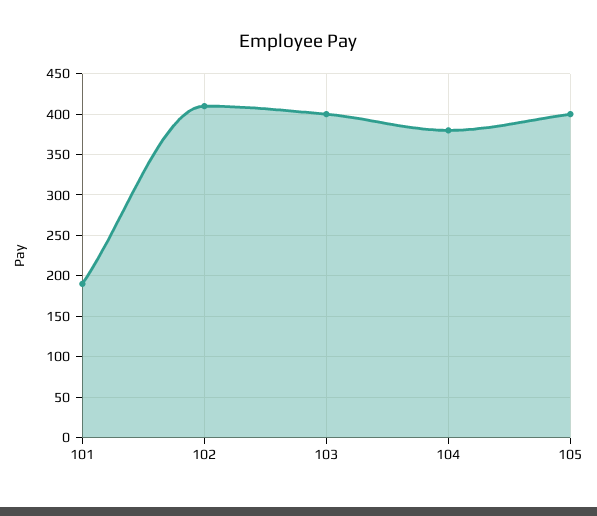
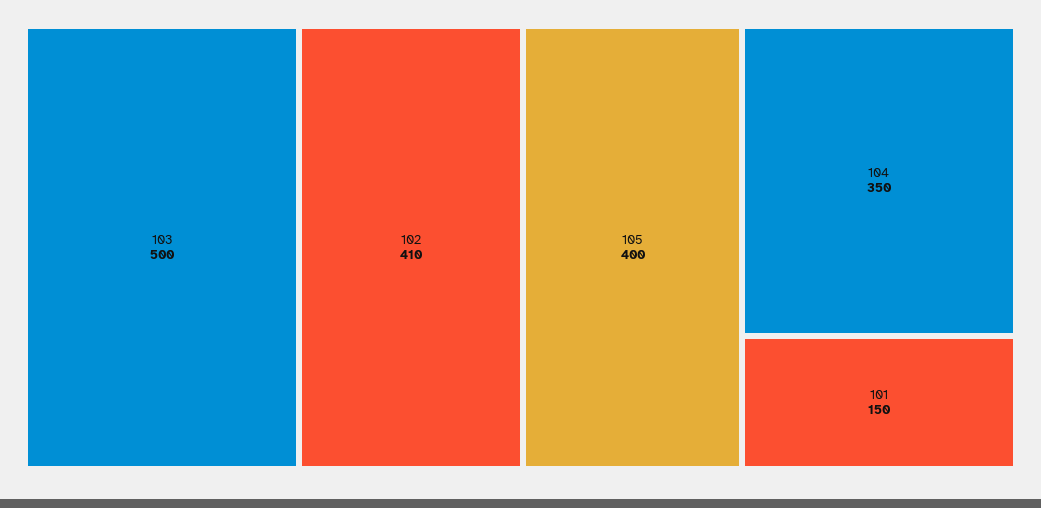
101: 190 -> 150
103: 400 -> 500
104: 380 -> 350

